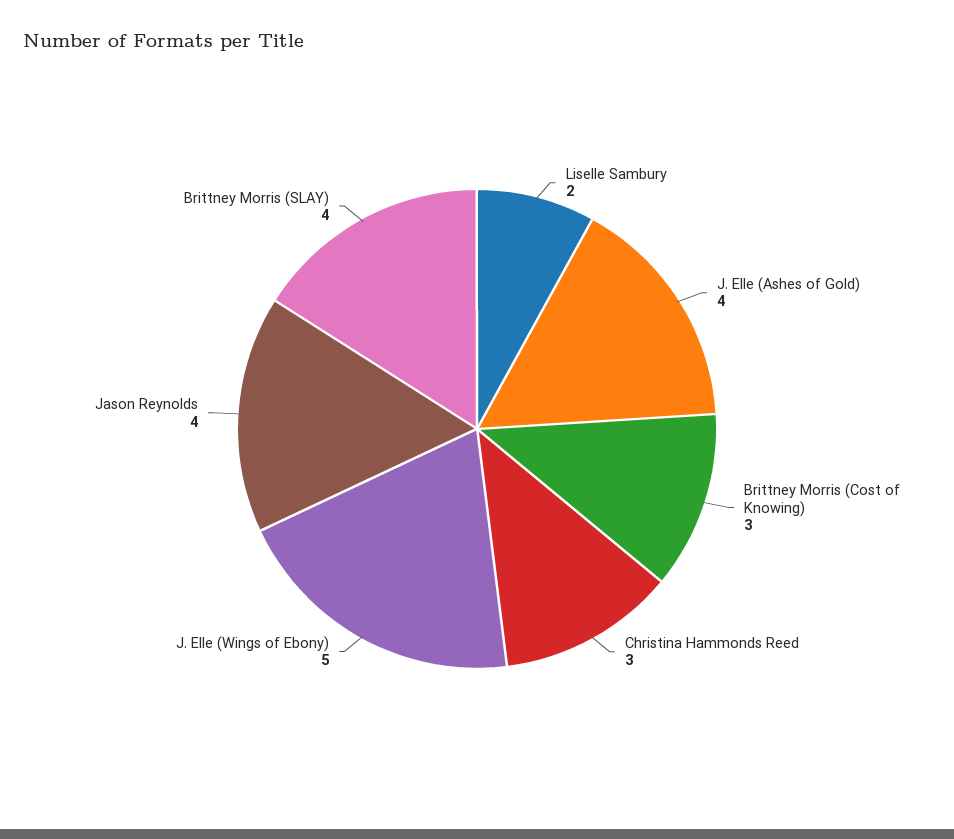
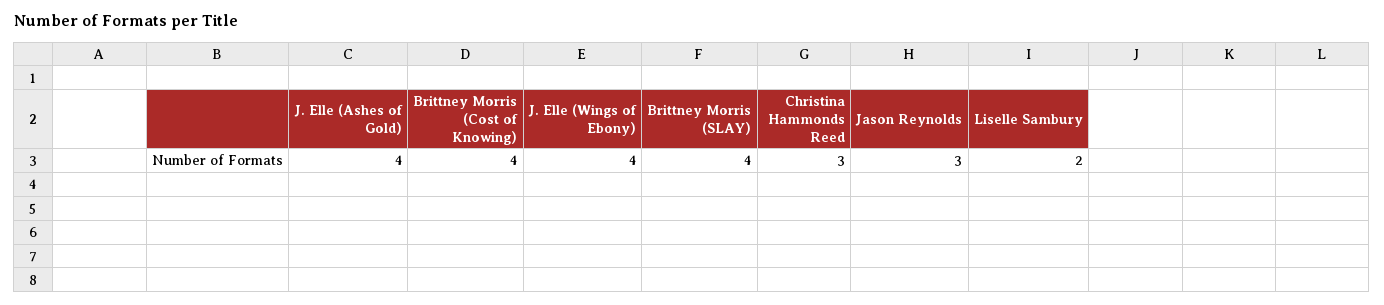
Brittney Morris (Cost of Knowing): 3 -> 4
J. Elle (Wings of Ebony): 5 -> 4
Jason Reynolds: 4 -> 3

